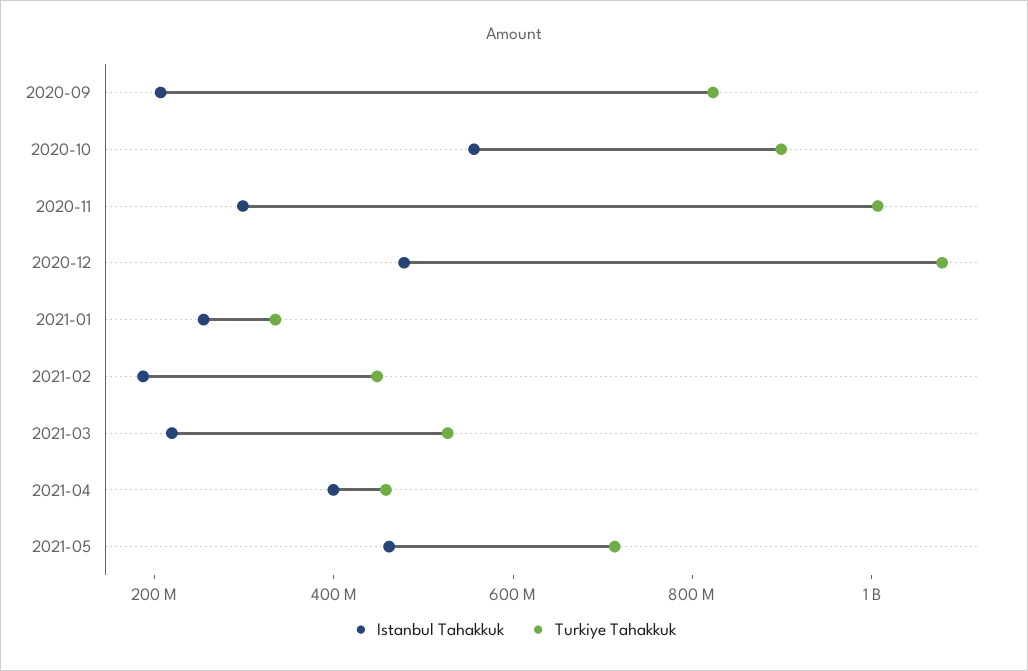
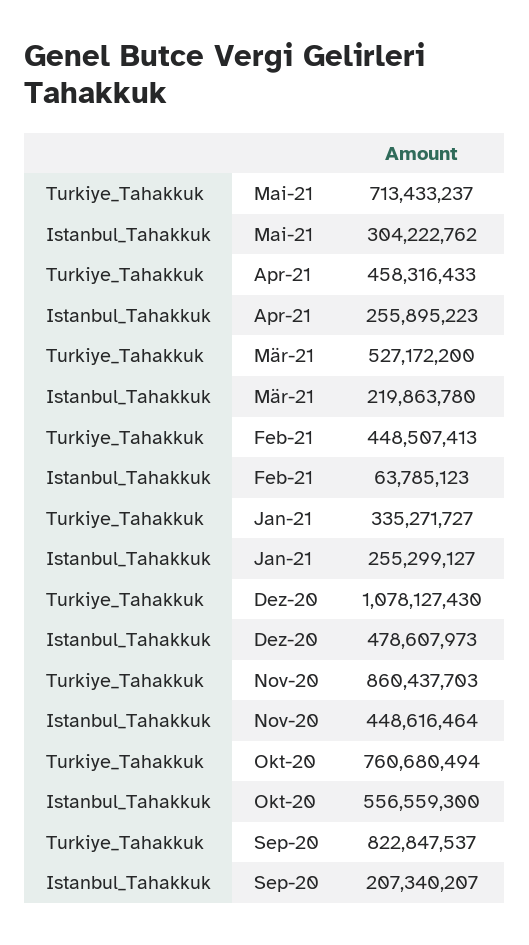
Turkiye Tahakkuk, 2020-10: 900000000 -> 760680494
Istanbul Tahakkuk, 2020-11: 300000000 -> 448616464
Turkiye Tahakkuk, 2020-11: 1000000000 -> 860437703
Istanbul Tahakkuk, 2021-02: 200000000 -> 63785123
Istanbul Tahakkuk, 2021-04: 400000000 -> 255895223
Istanbul Tahakkuk, 2021-05: 450000000 -> 304222762

